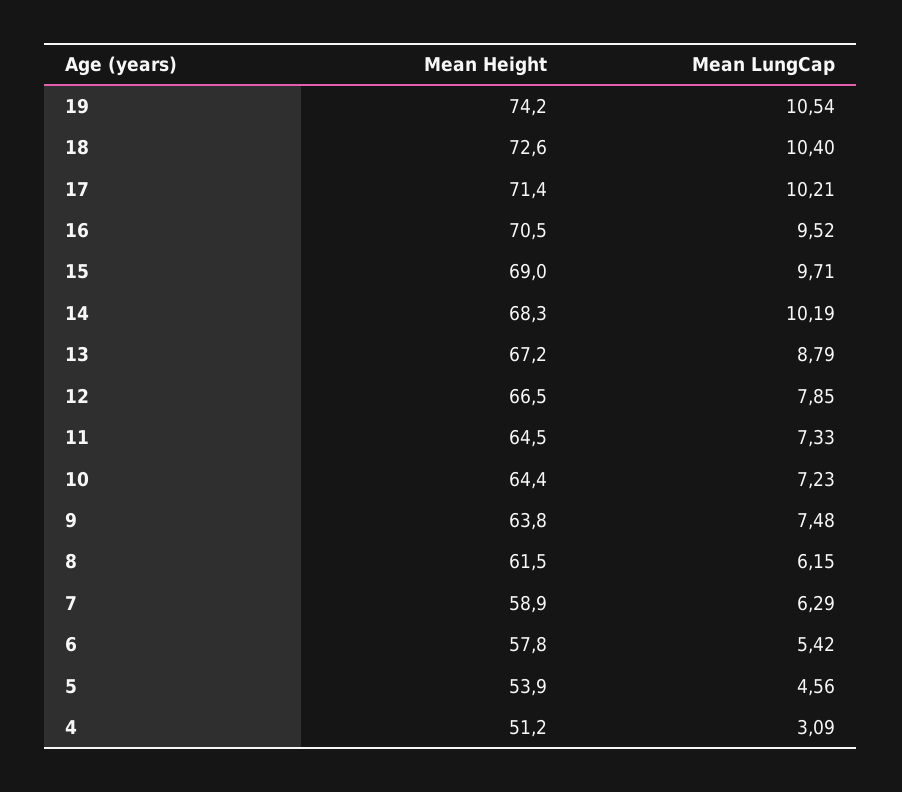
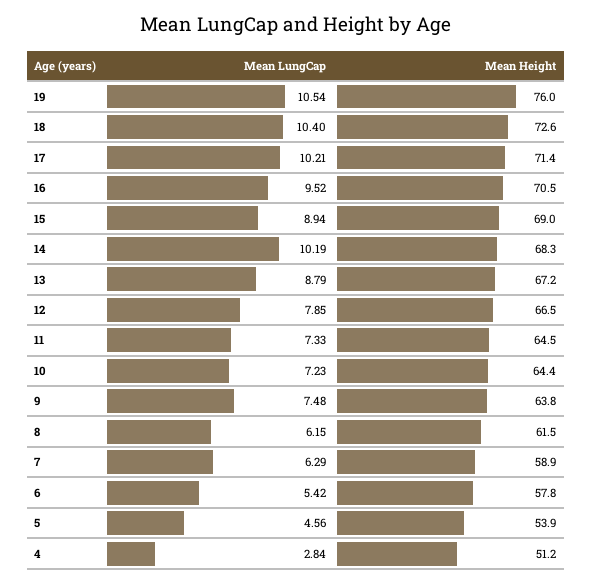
Mean Height, 19: 74.2 -> 76
Mean LungCap, 15: 9.71 -> 8.94
Mean LungCap, 4: 3.09 -> 2.84

